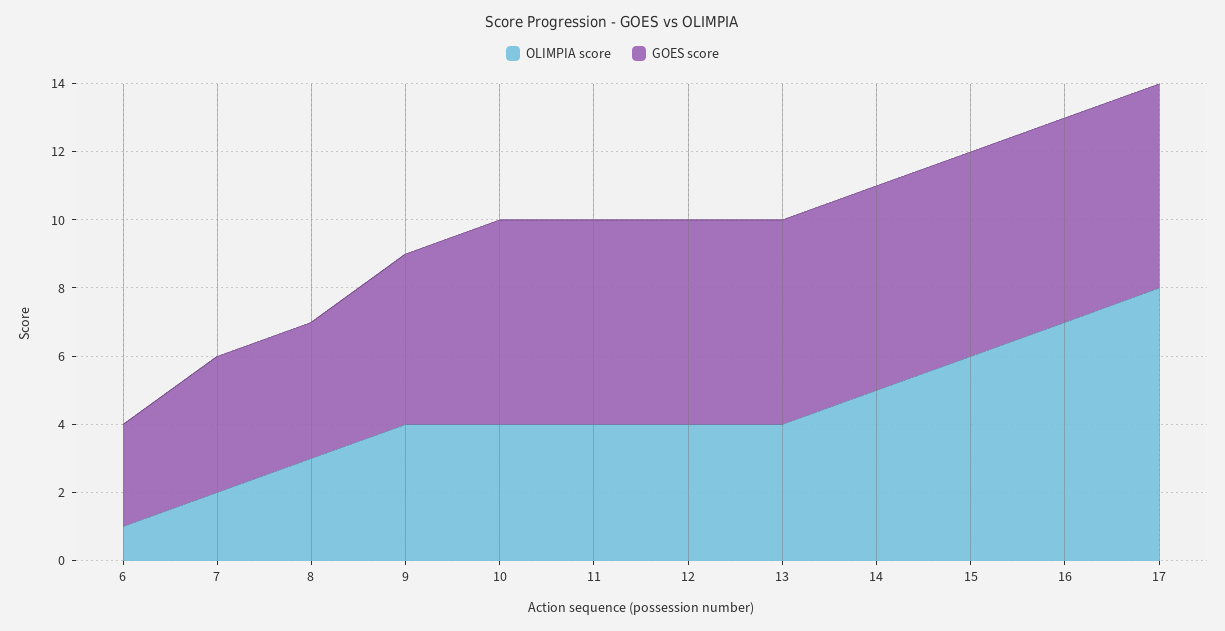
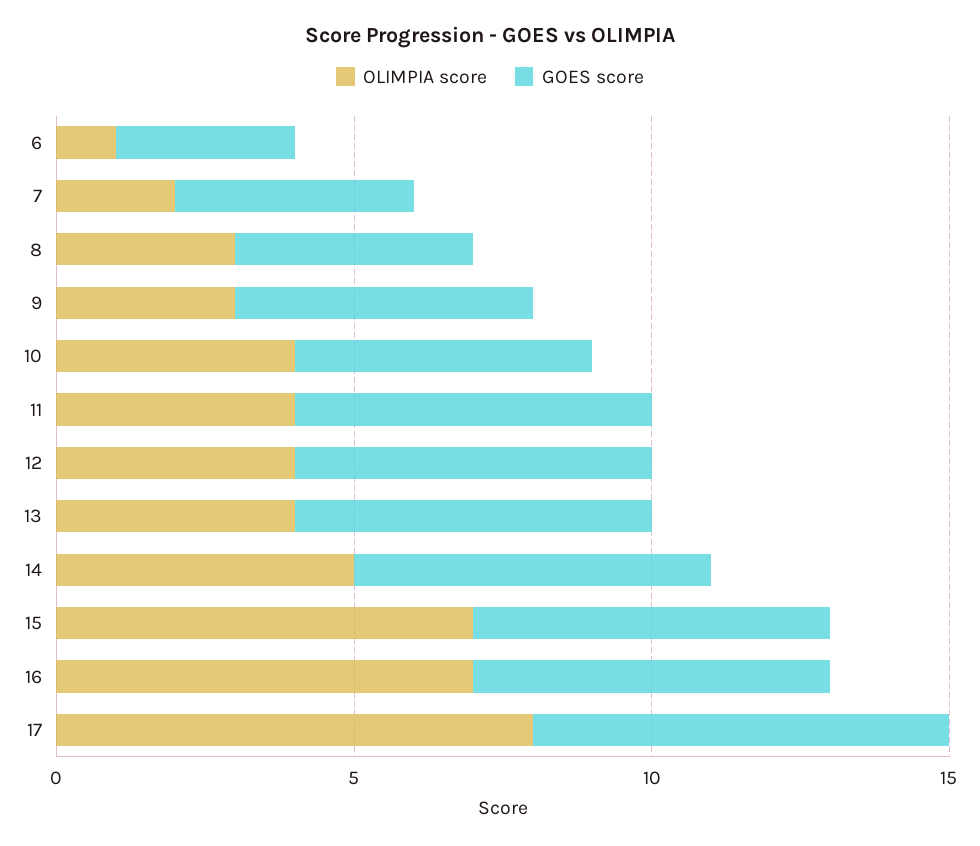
OLIMPIA score, 9: 4 -> 3
GOES score, 10: 6 -> 5
OLIMPIA score, 15: 6 -> 7
GOES score, 17: 6 -> 7

